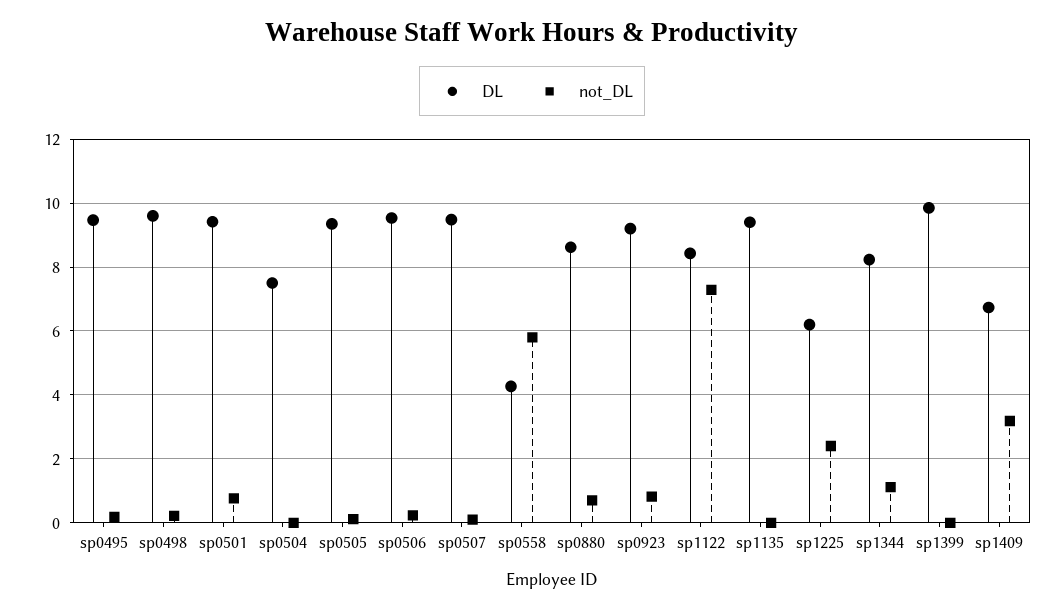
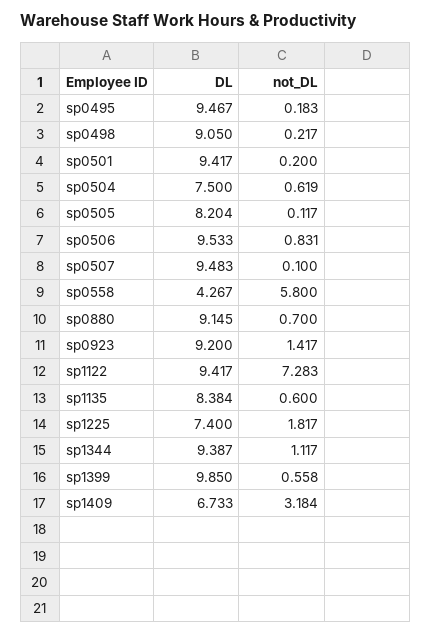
DL, sp0498: 9.6 -> 9.05
not_DL, sp0501: 0.8 -> 0.2
not_DL, sp0504: 0 -> 0.619
DL, sp0505: 9.4 -> 8.204
not_DL, sp0506: 0.2 -> 0.831
DL, sp0880: 8.6 -> 9.145
not_DL, sp0923: 0.8 -> 1.417
DL, sp1122: 8.4 -> 9.417
DL, sp1135: 9.4 -> 8.384
not_DL, sp1135: 0 -> 0.6
DL, sp1225: 6.2 -> 7.4
not_DL, sp1225: 2.4 -> 1.817
DL, sp1344: 8.2 -> 9.387
not_DL, sp1399: 0 -> 0.558

